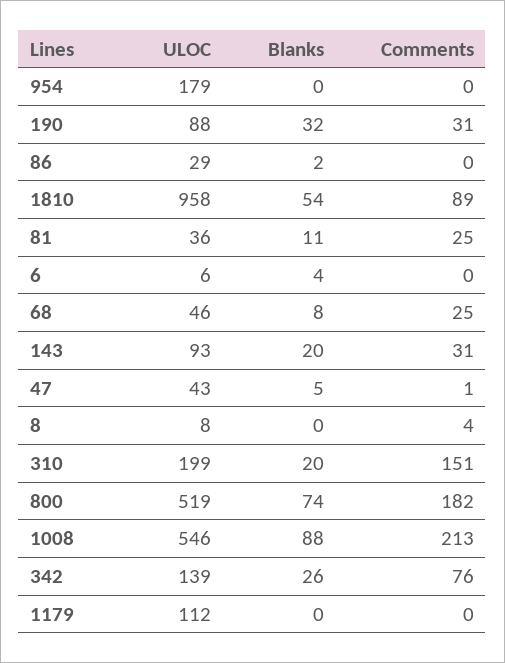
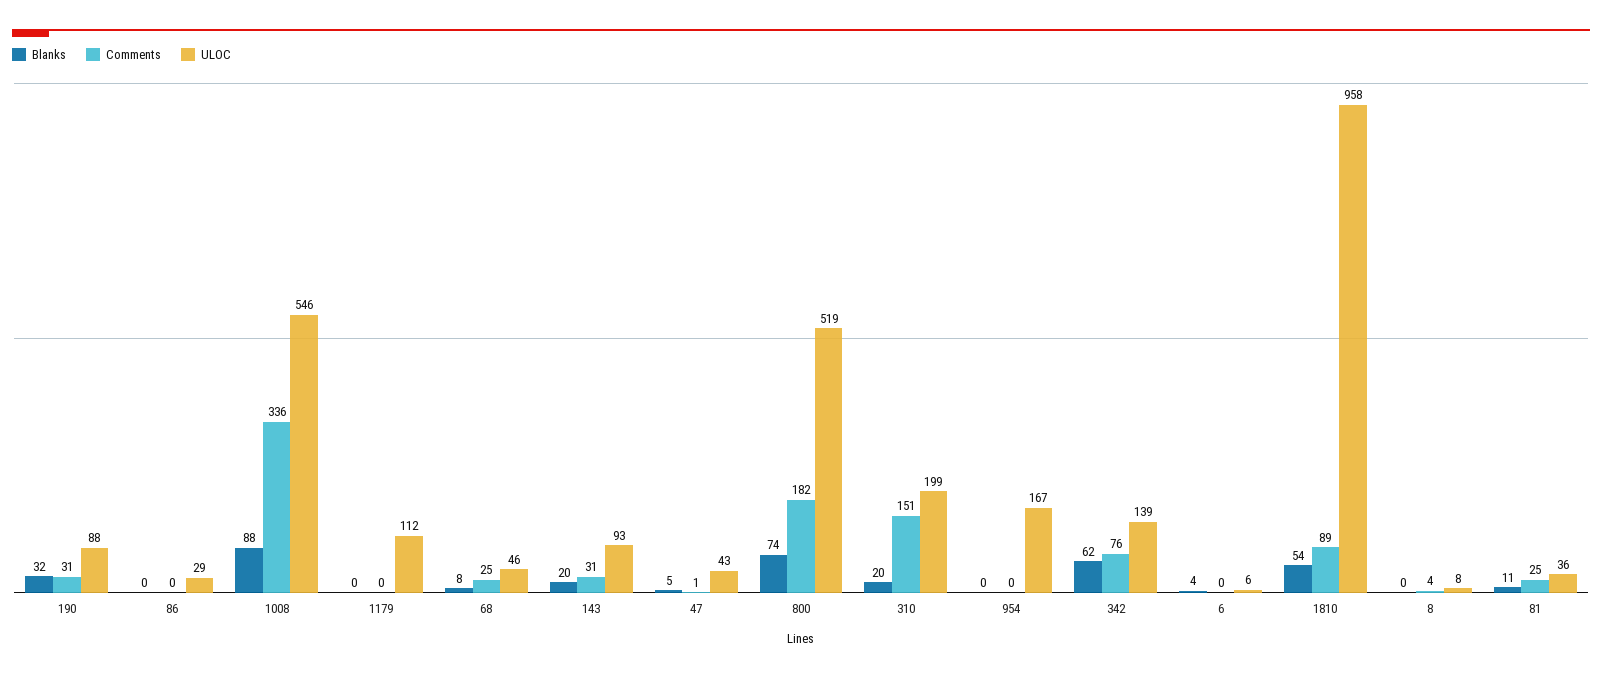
ULOC, 954: 179 -> 167
Blanks, 86: 2 -> 0
Comments, 1008: 213 -> 336
Blanks, 342: 26 -> 62

